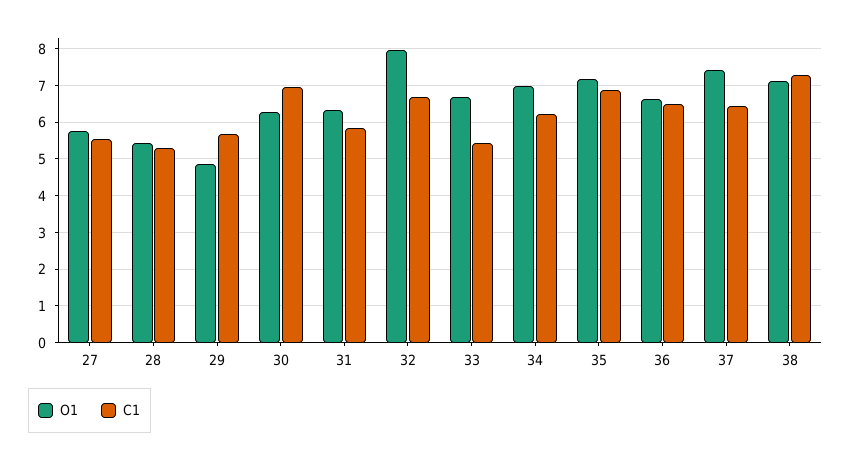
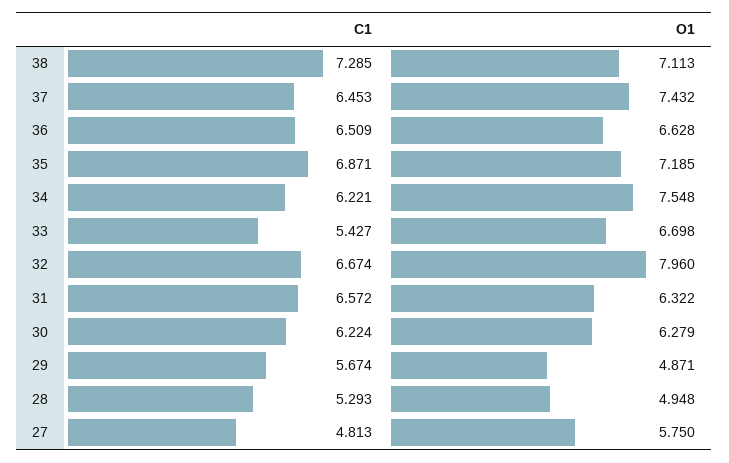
C1, 27: 5.6 -> 4.813
O1, 28: 5.4 -> 4.948
C1, 30: 7 -> 6.224
C1, 31: 5.8 -> 6.572
O1, 34: 7 -> 7.548

